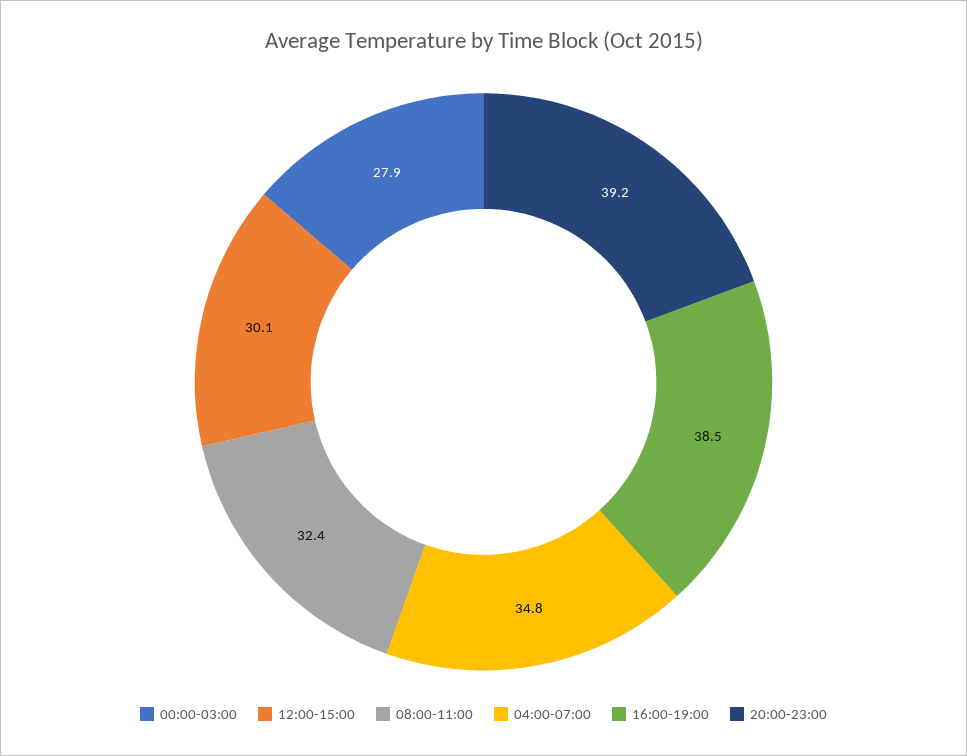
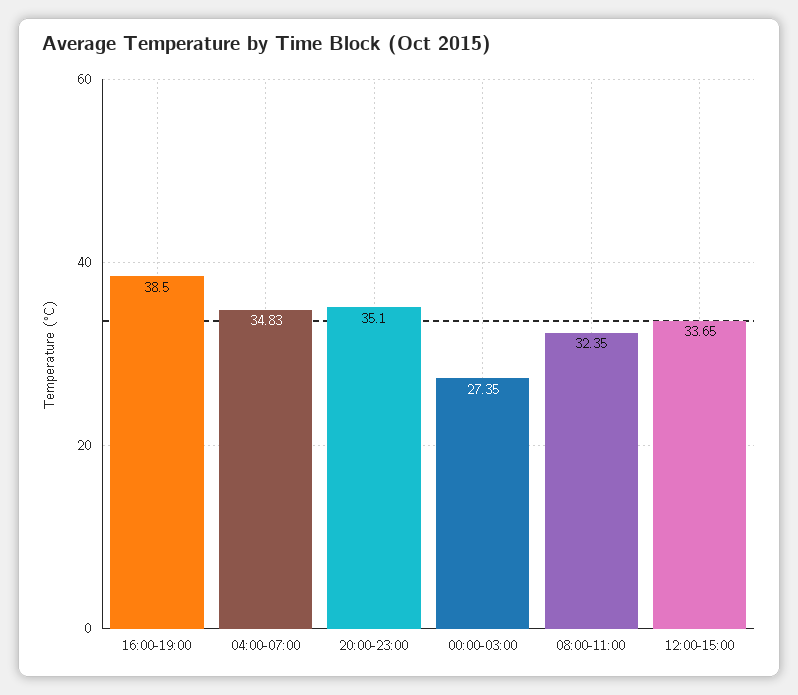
00:00-03:00: 27.9 -> 27.35
12:00-15:00: 30.1 -> 33.65
20:00-23:00: 39.2 -> 35.1

